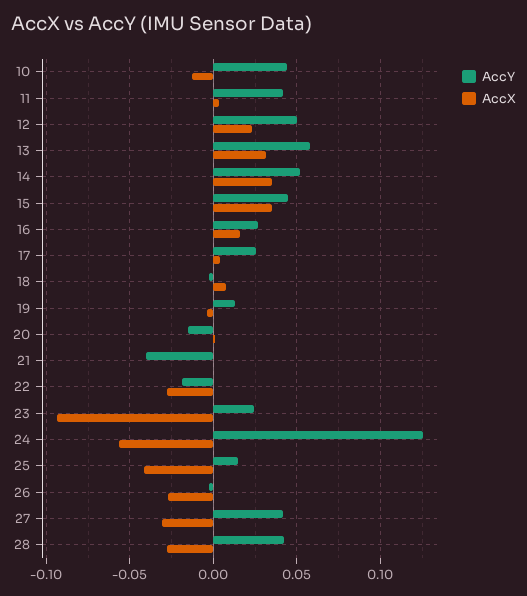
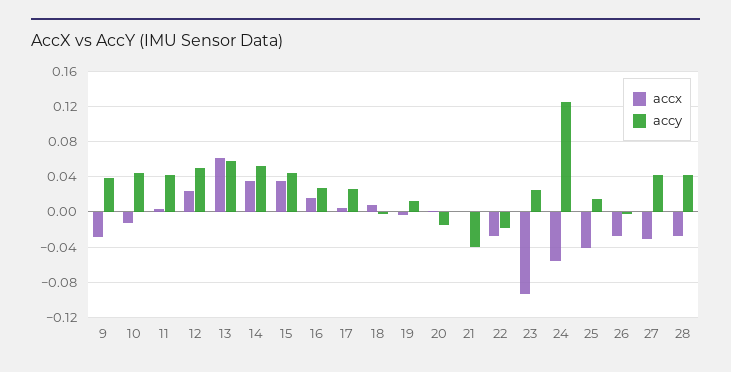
AccX, 13: 0.03 -> 0.06
AccX, 9: none -> -0.03
AccY, 9: none -> 0.04

